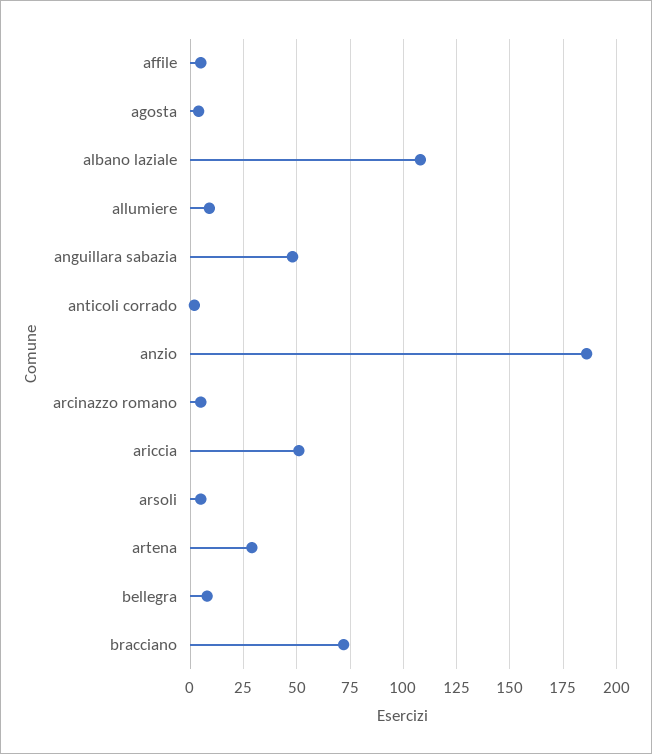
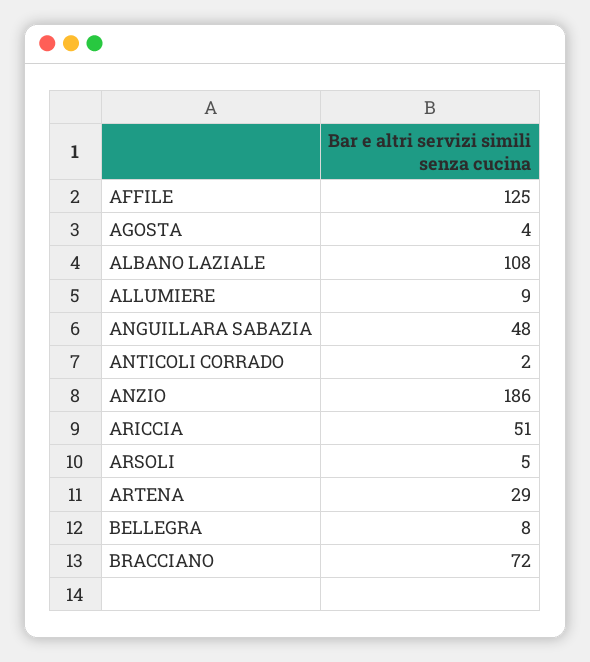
affile: 5 -> 125
arcinazzo romano: 5 -> none

